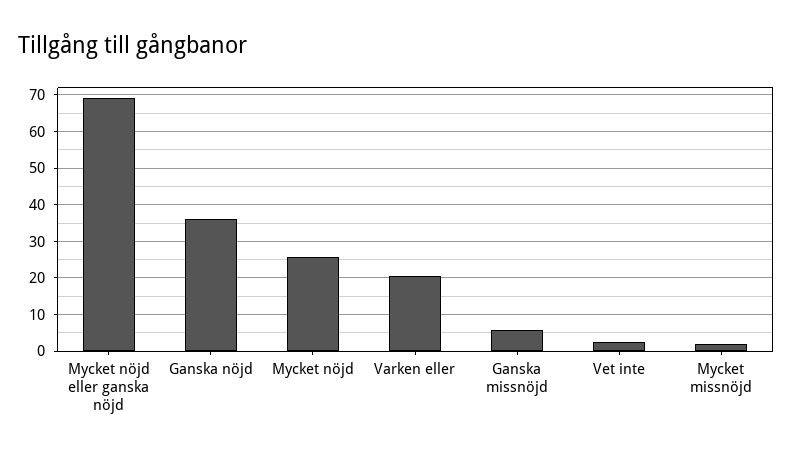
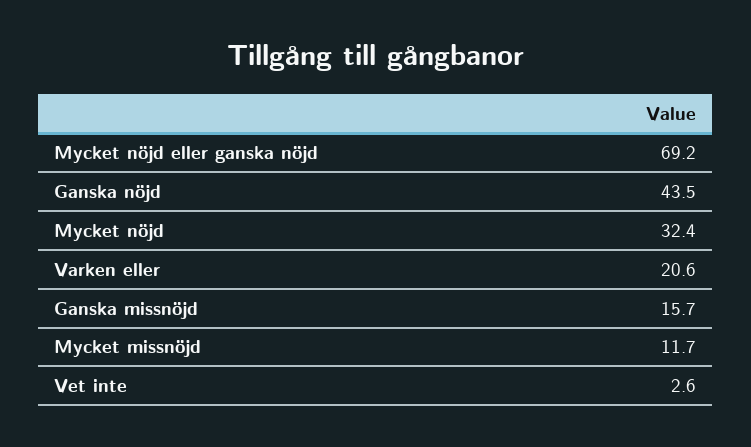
Ganska nöjd: 36 -> 43.5
Mycket nöjd: 26 -> 32.4
Ganska missnöjd: 6 -> 15.7
Mycket missnöjd: 2 -> 11.7

